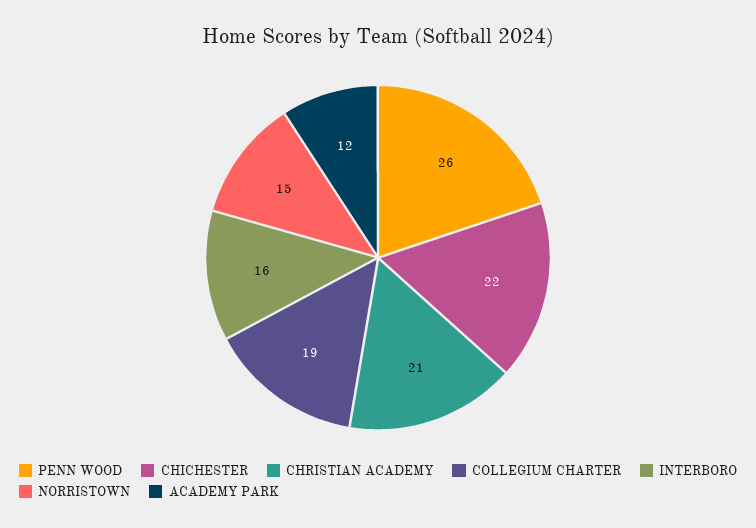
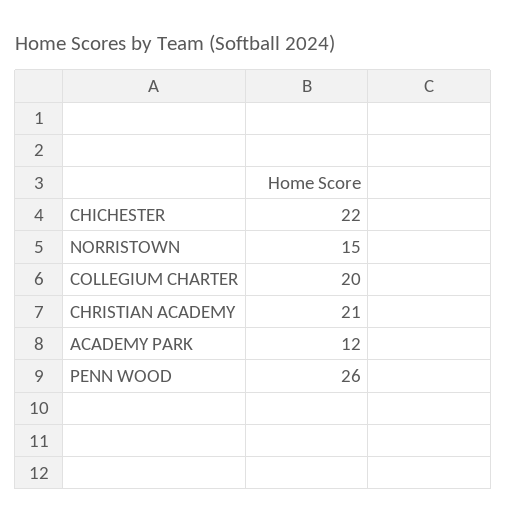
COLLEGIUM CHARTER: 19 -> 20
INTERBORO: 16 -> none

